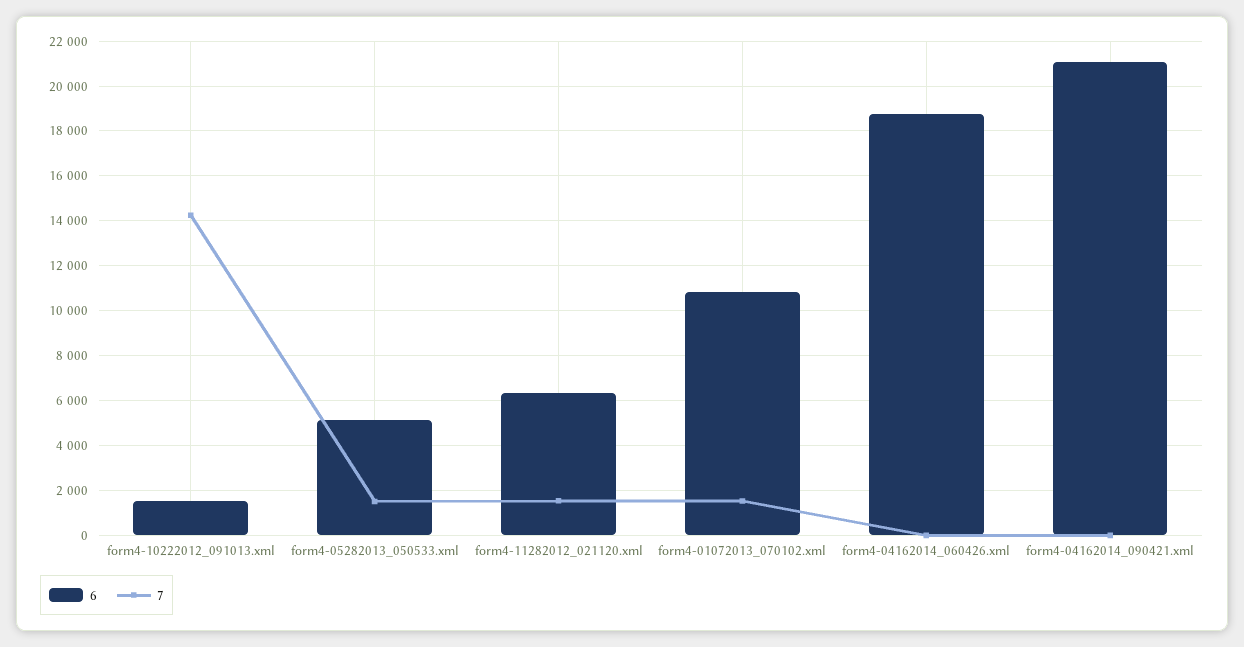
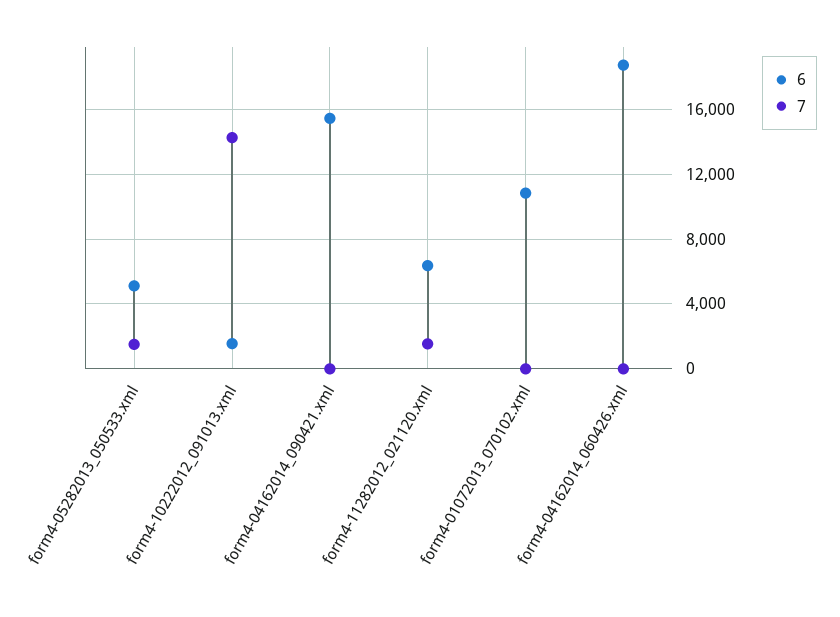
7, form4-01072013_070102.xml: 1500 -> 0
6, form4-04162014_090421.xml: 21000 -> 15500

